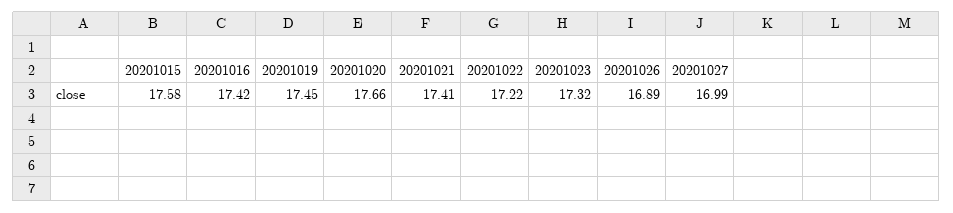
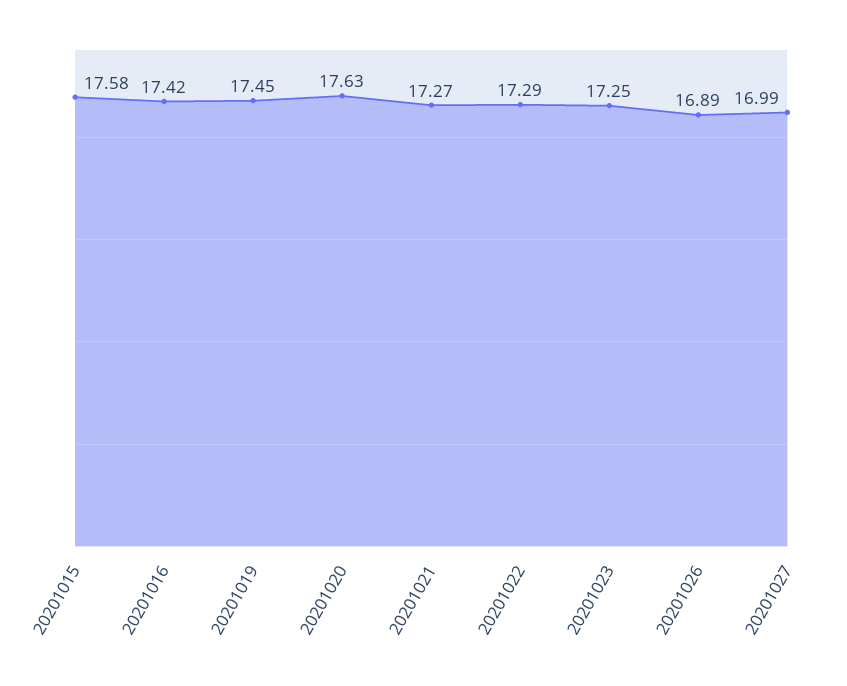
20201020: 17.66 -> 17.63
20201021: 17.41 -> 17.27
20201022: 17.22 -> 17.29
20201023: 17.32 -> 17.25

